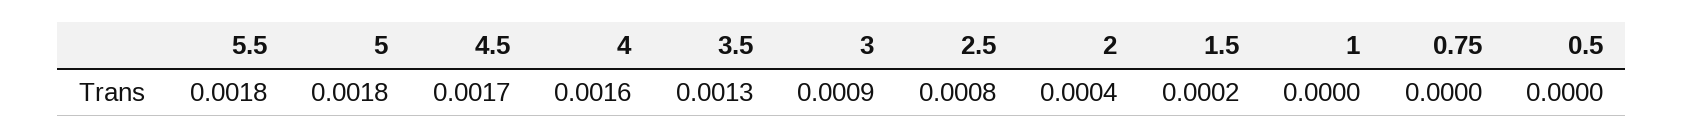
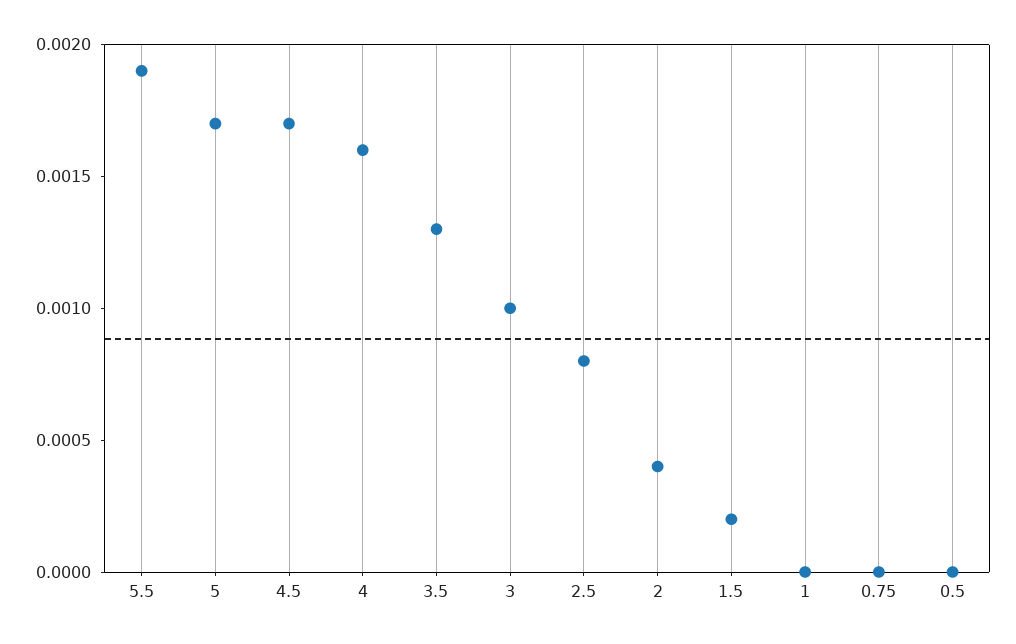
5.5: 0.0018 -> 0.0019
5: 0.0018 -> 0.0017
3: 0.0009 -> 0.001

